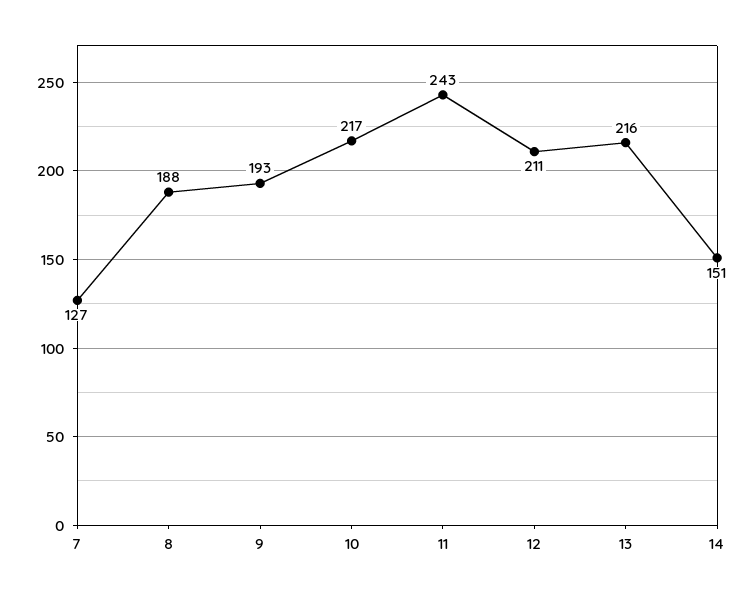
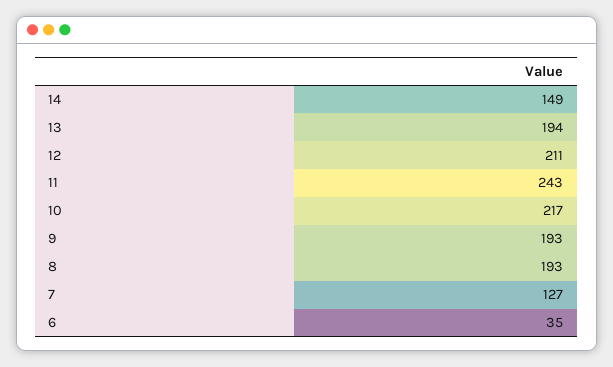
8: 188 -> 193
13: 216 -> 194
14: 151 -> 149
6: none -> 35

